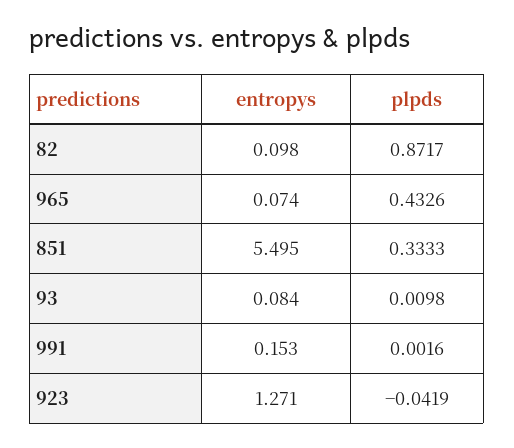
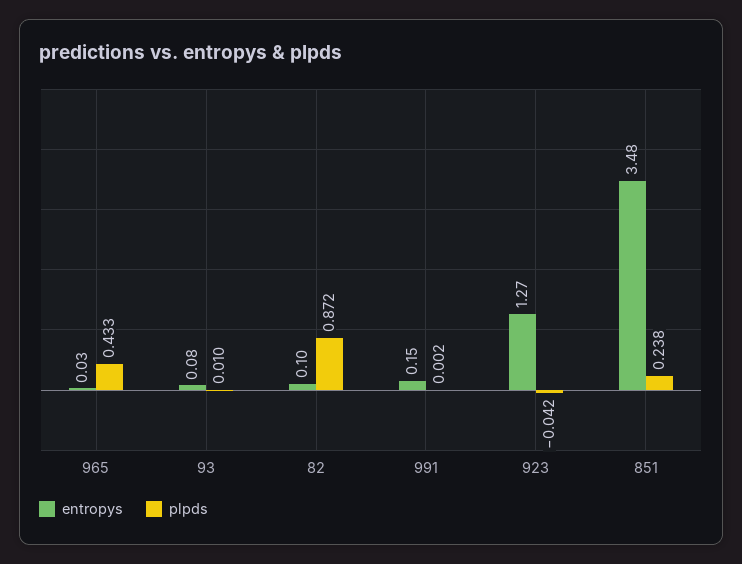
entropys, 965: 0.074 -> 0.03
entropys, 851: 5.495 -> 3.48
plpds, 851: 0.3333 -> 0.238

